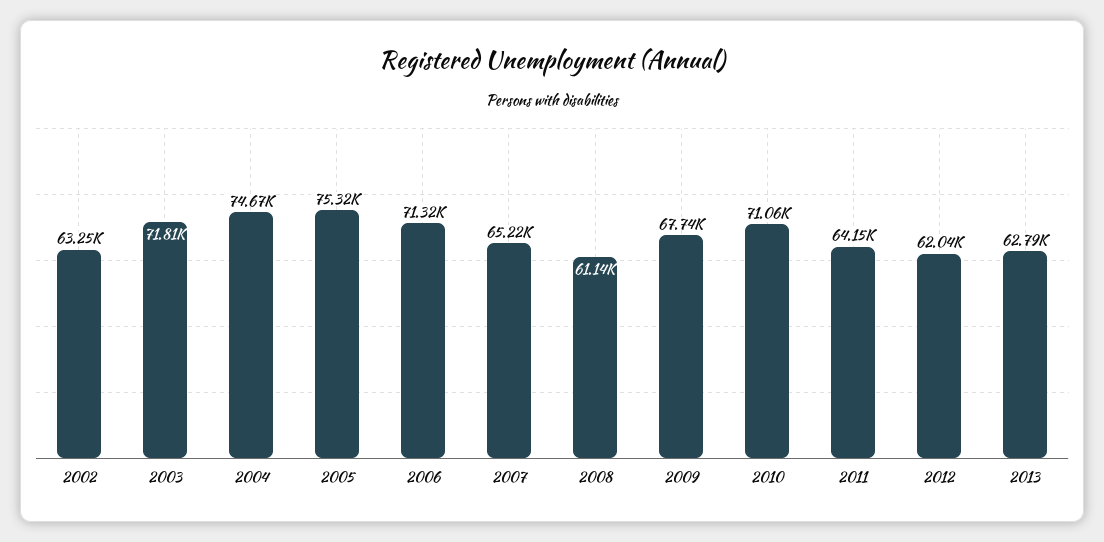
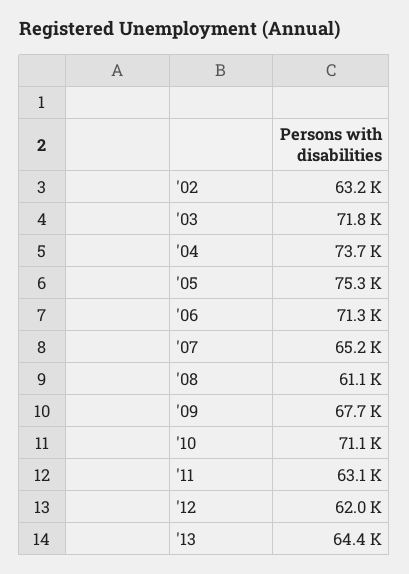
2004: 74670 -> 73700
2011: 64150 -> 63100
2013: 62790 -> 64400

